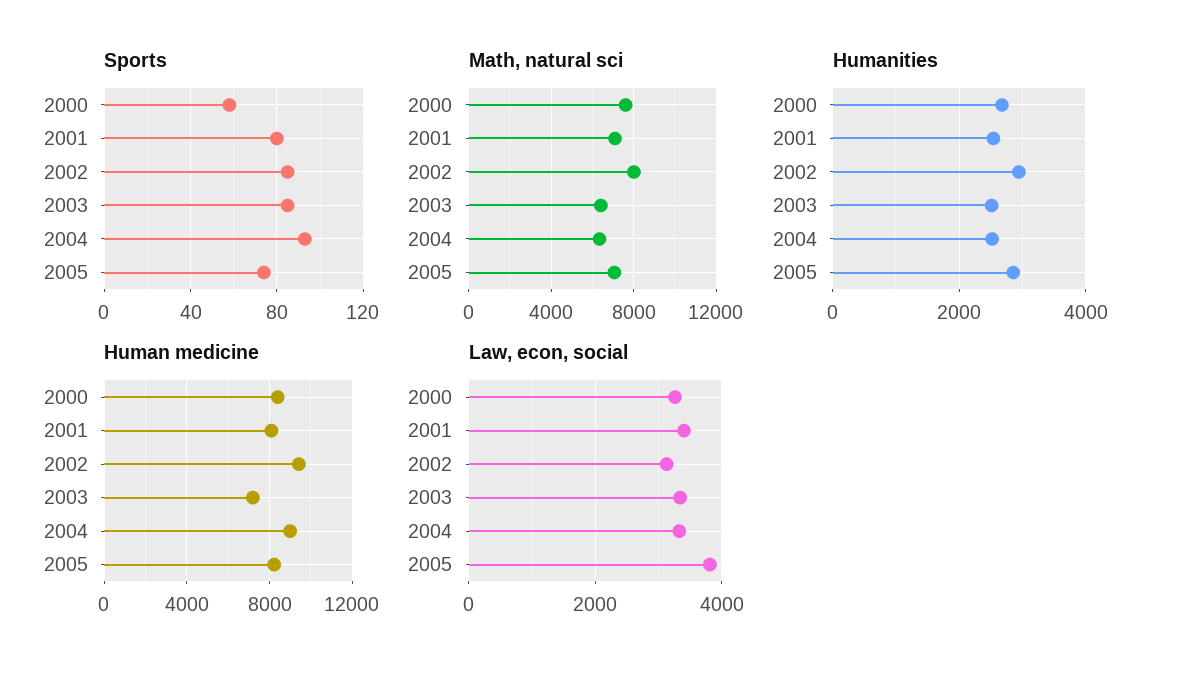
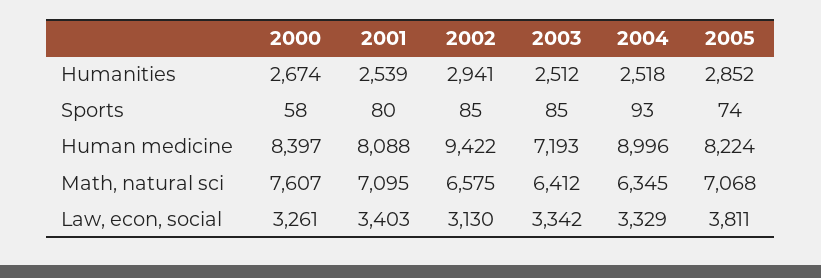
Math, natural sci, 2002: 8000 -> 6575

